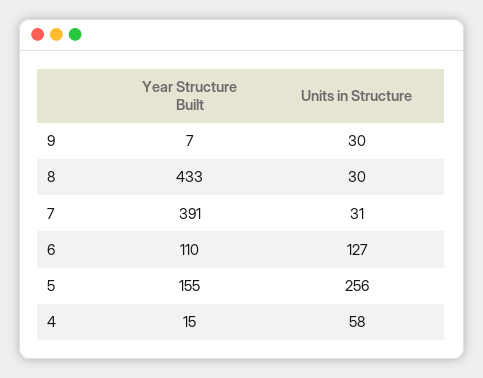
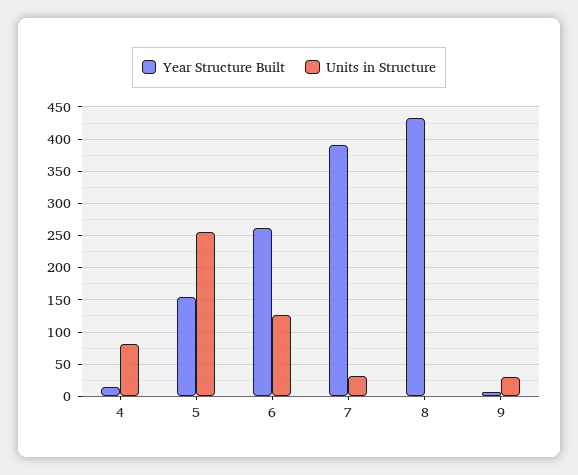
Units in Structure, 8: 30 -> 0
Year Structure Built, 6: 110 -> 260
Units in Structure, 4: 58 -> 80

